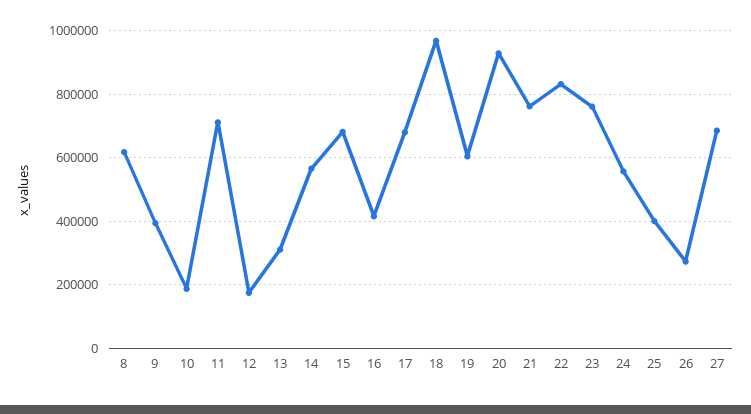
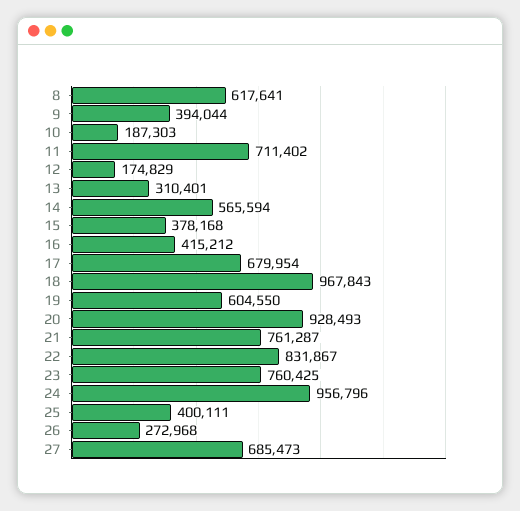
15: 680000 -> 378168
24: 560000 -> 956796

